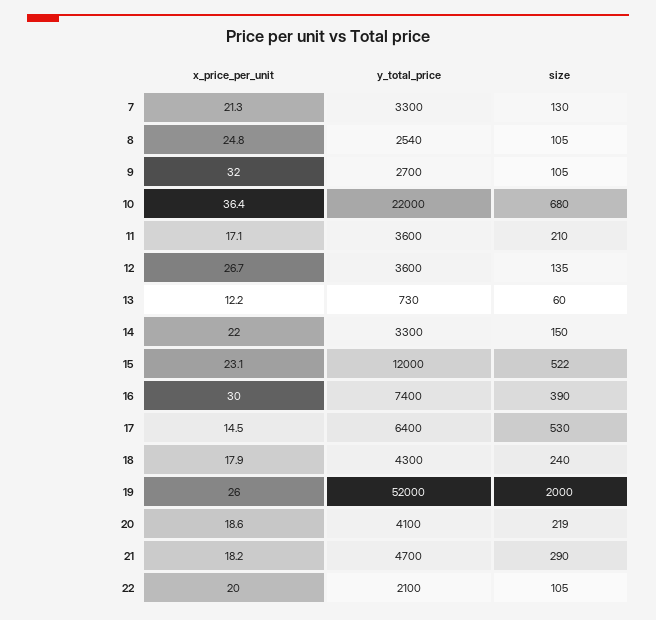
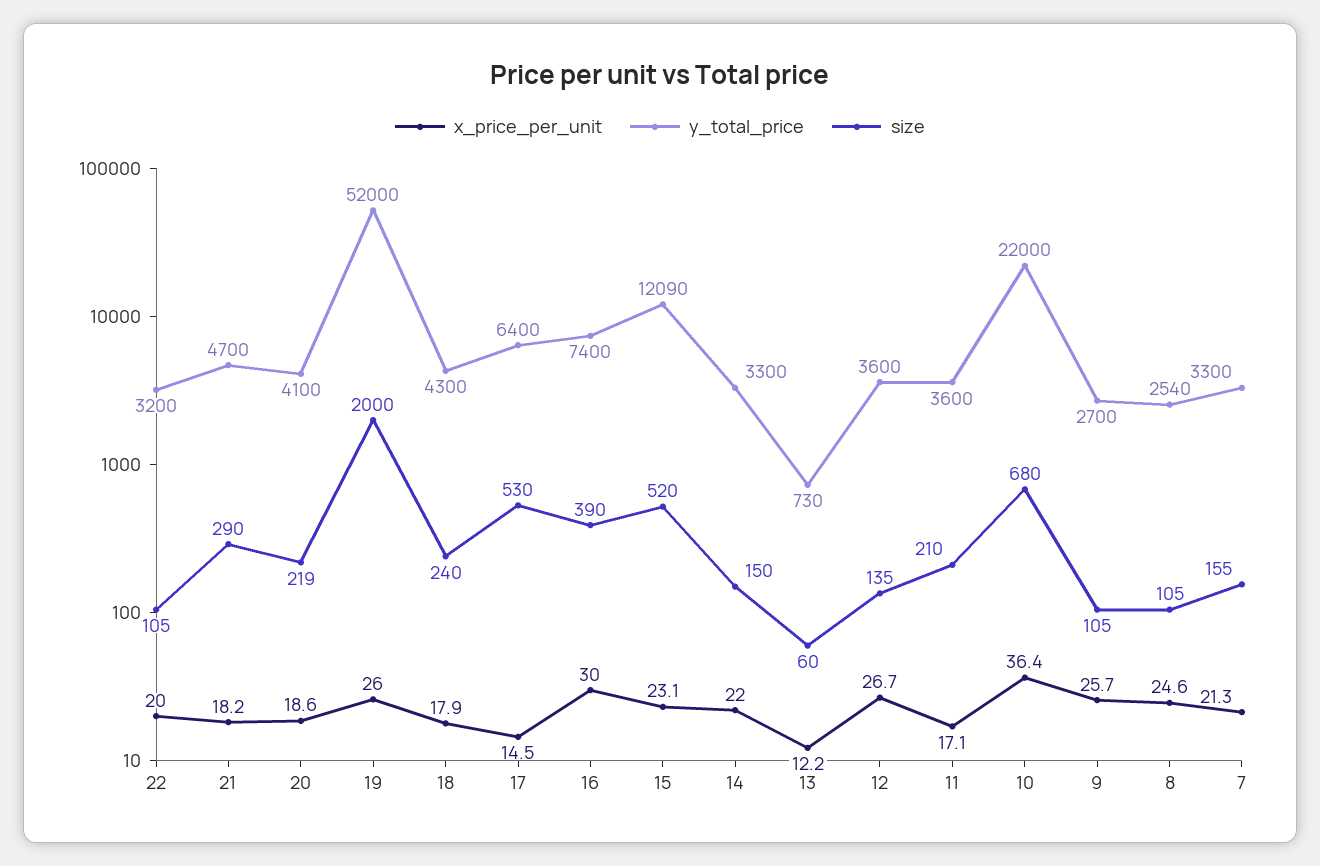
size, 7: 130 -> 155
x_price_per_unit, 8: 24.8 -> 24.6
x_price_per_unit, 9: 32 -> 25.7
y_total_price, 15: 12000 -> 12090
size, 15: 522 -> 520
y_total_price, 22: 2100 -> 3200

